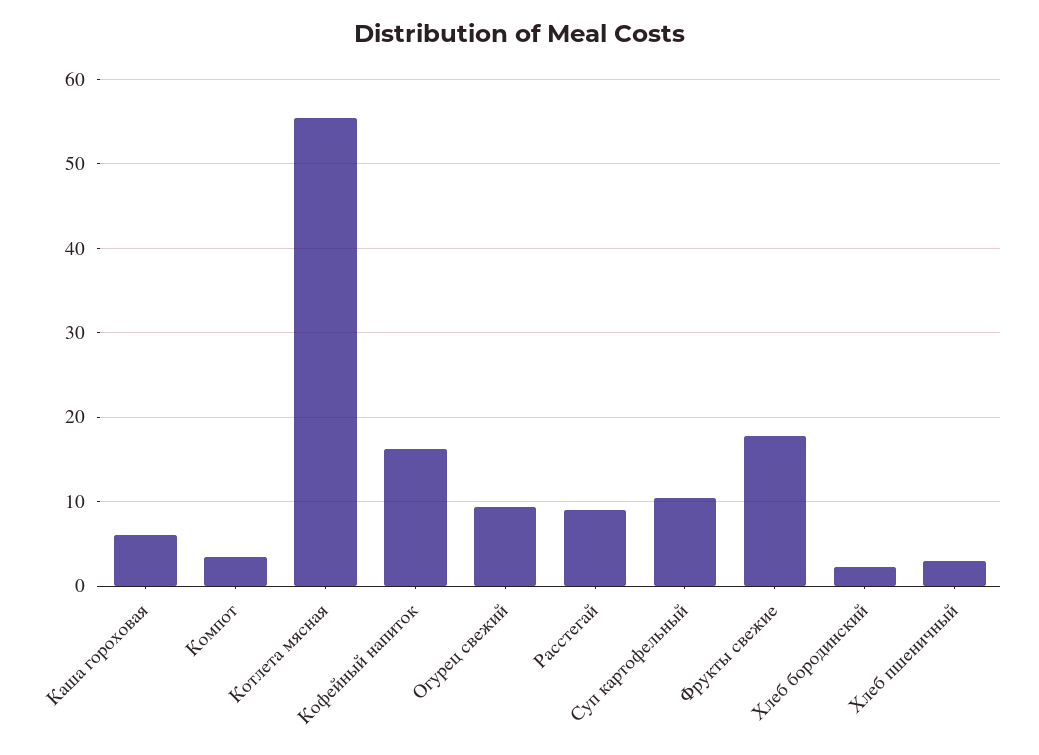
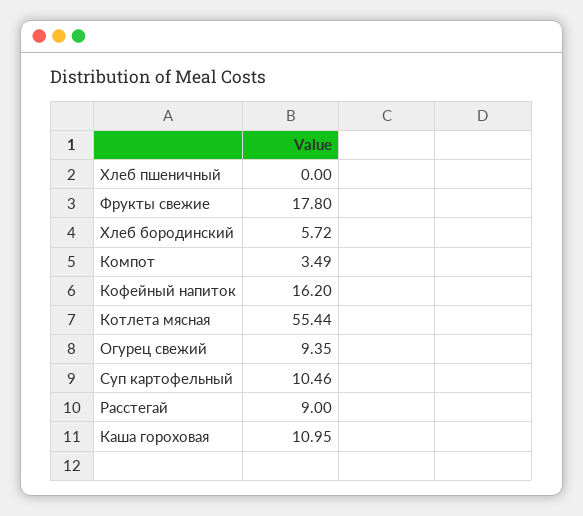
Каша гороховая: 6 -> 10.95
Хлеб бородинский: 2 -> 5.72
Хлеб пшеничный: 3 -> 0

